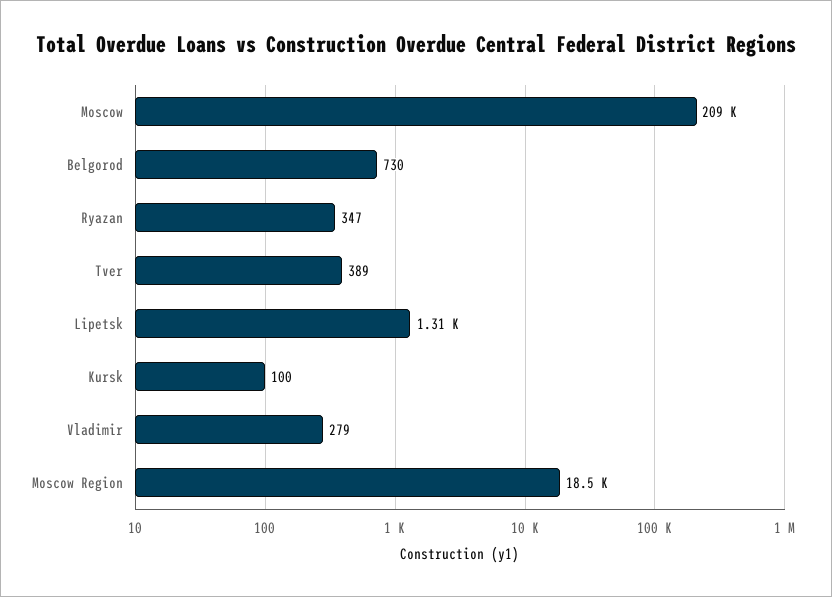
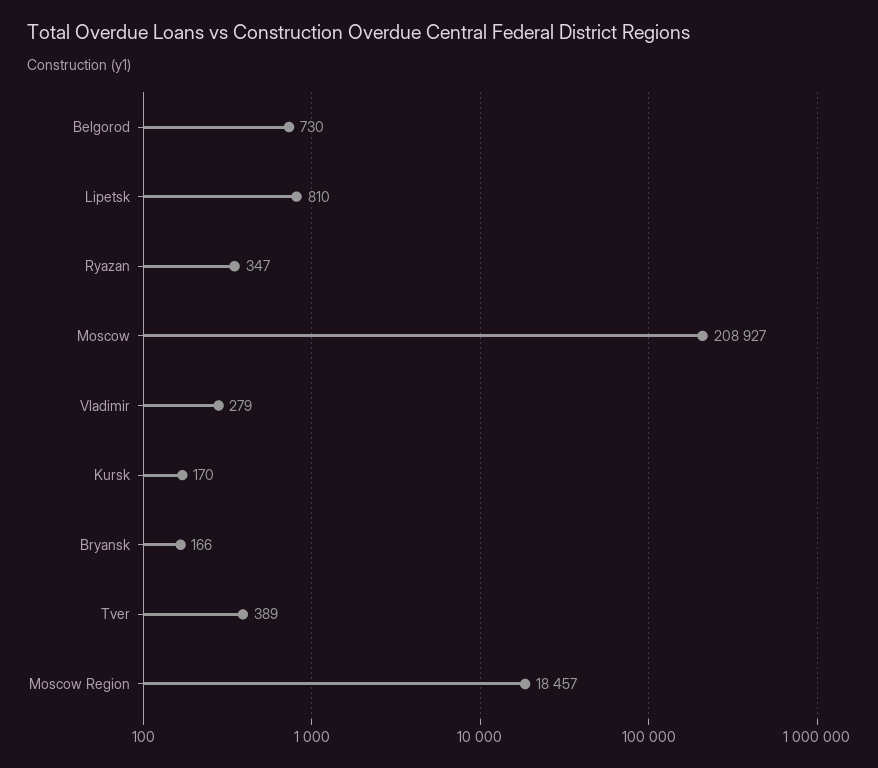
Lipetsk: 1310 -> 810
Kursk: 100 -> 170
Bryansk: none -> 166

